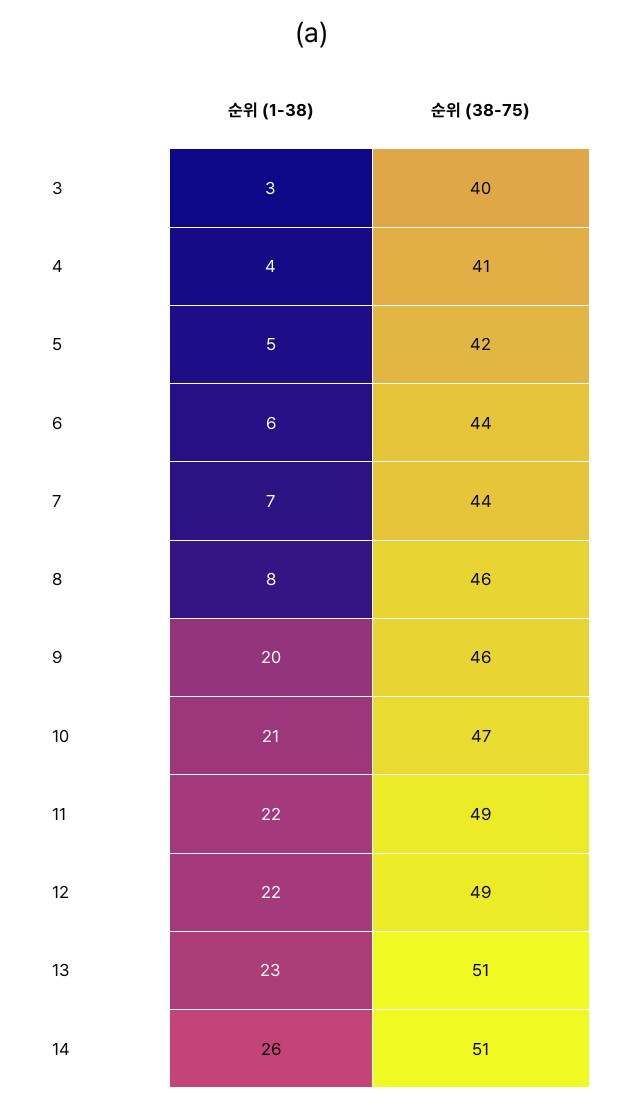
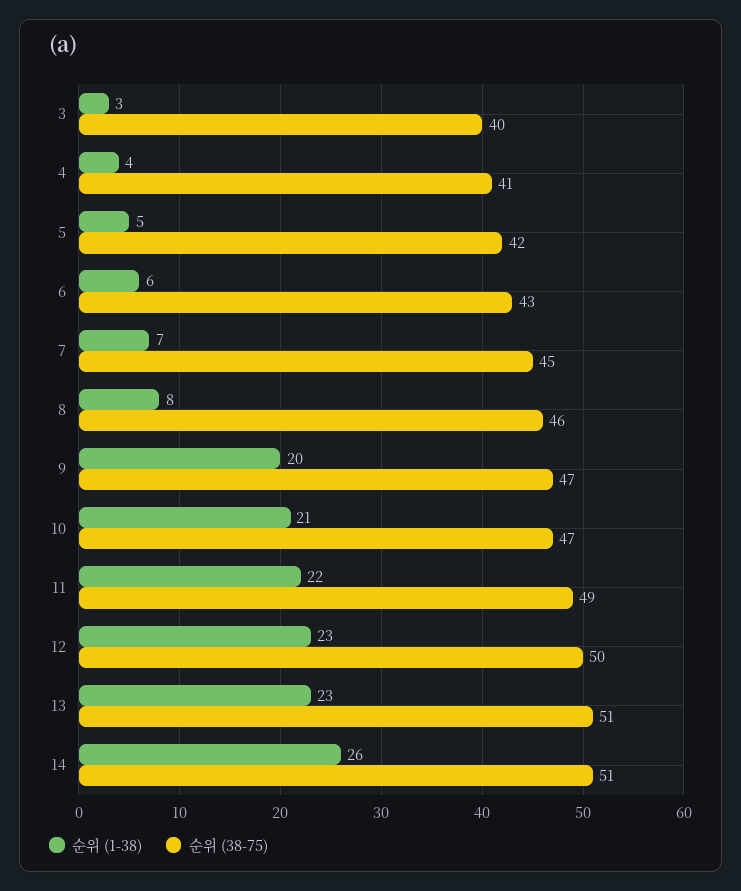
순위 (38-75), 6: 44 -> 43
순위 (38-75), 7: 44 -> 45
순위 (38-75), 9: 46 -> 47
순위 (1-38), 12: 22 -> 23
순위 (38-75), 12: 49 -> 50

